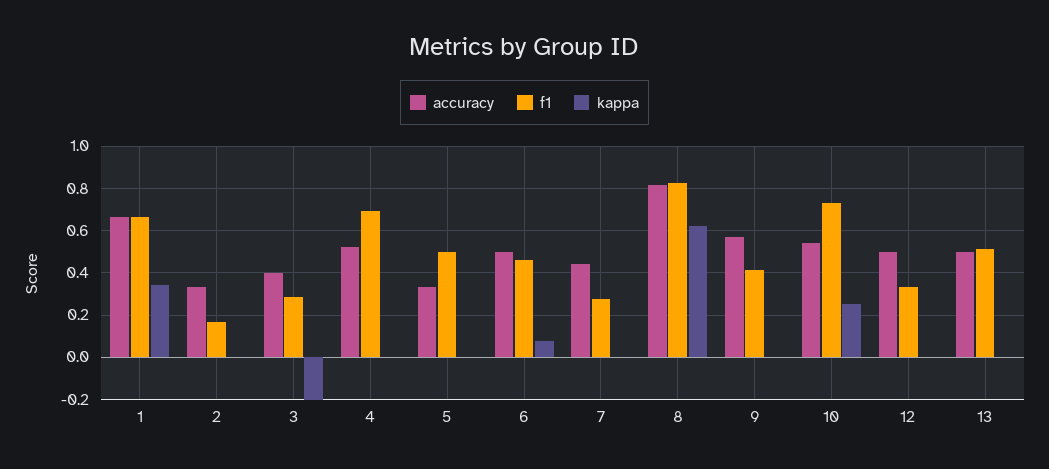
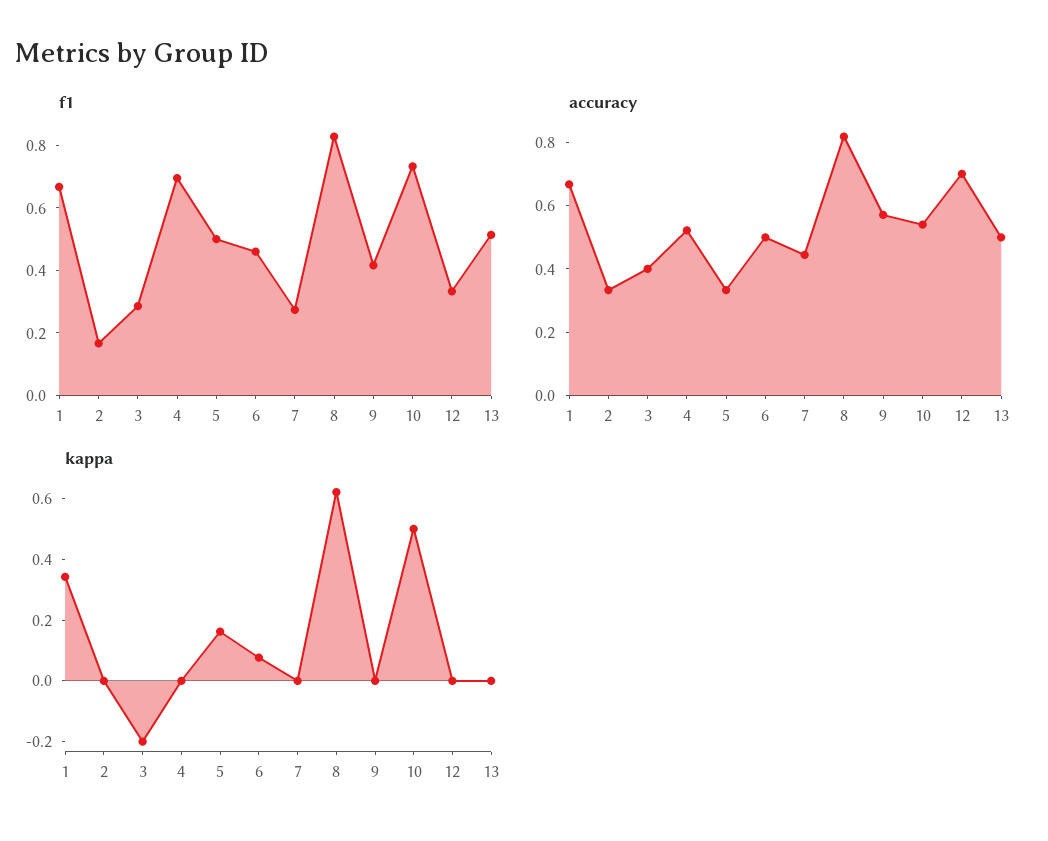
kappa, 5: 0 -> 0.15
kappa, 10: 0.25 -> 0.5
accuracy, 12: 0.5 -> 0.7

